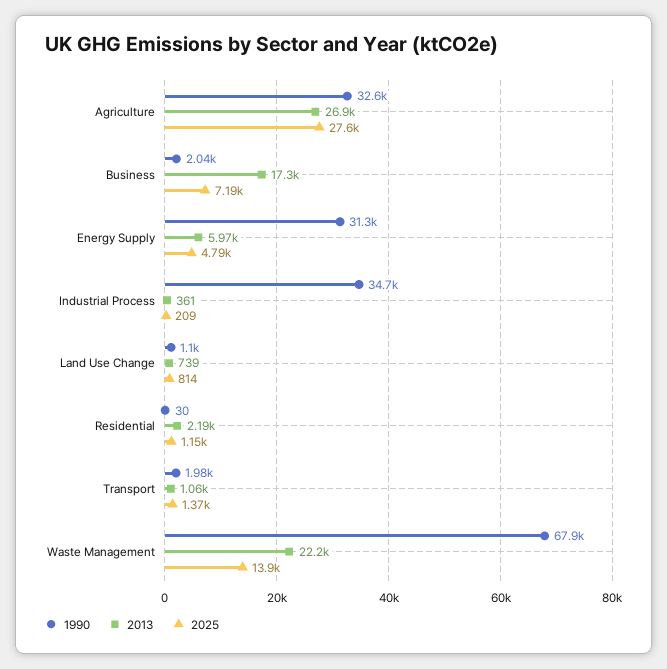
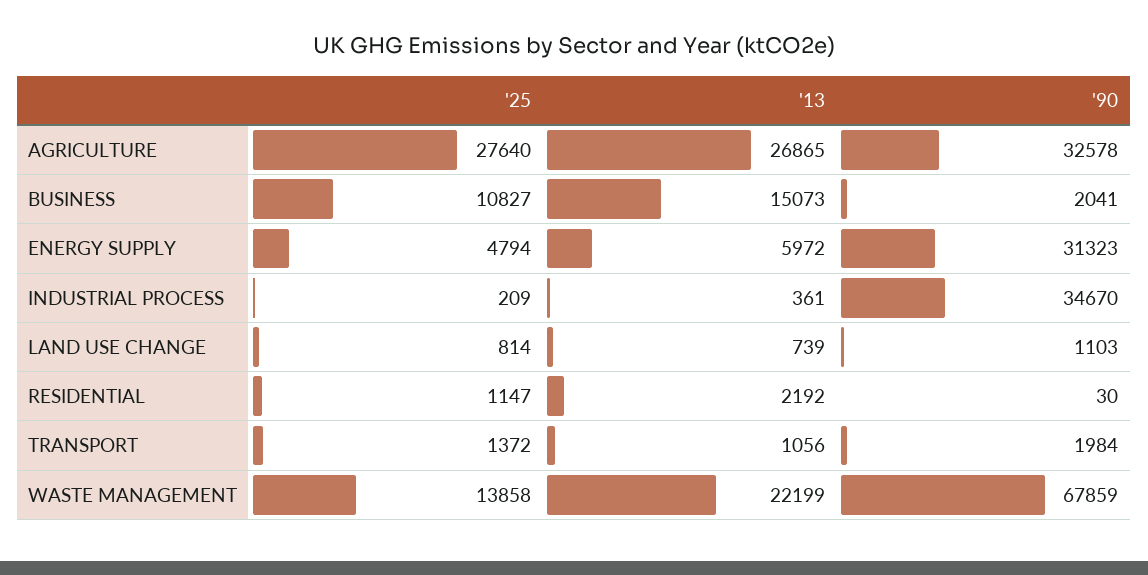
2013, Business: 17300 -> 15073
2025, Business: 7190 -> 10827

